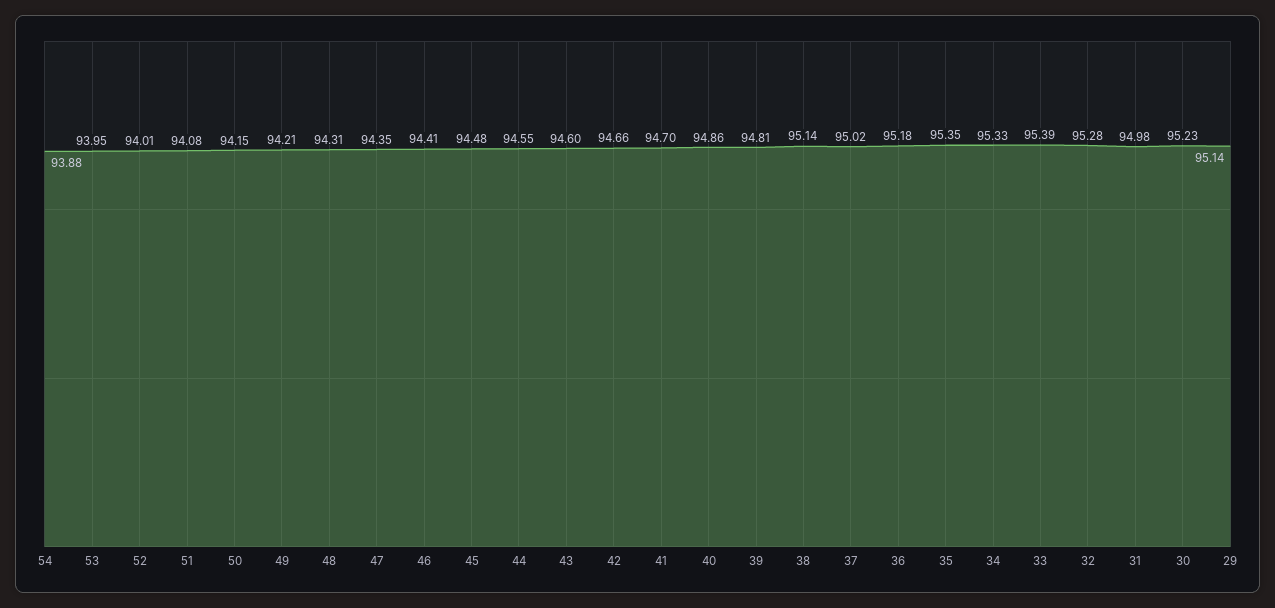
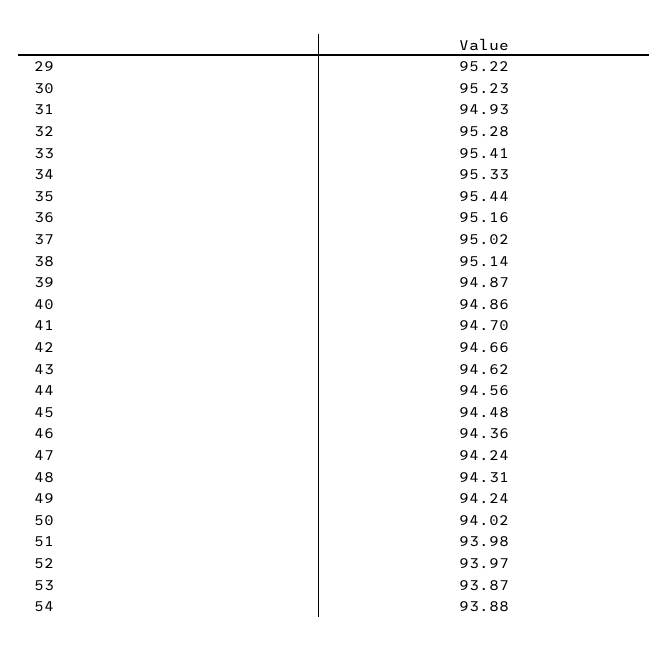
53: 93.95 -> 93.87
52: 94.01 -> 93.97
51: 94.08 -> 93.98
50: 94.15 -> 94.02
49: 94.21 -> 94.24
47: 94.35 -> 94.24
46: 94.41 -> 94.36
44: 94.55 -> 94.56
43: 94.6 -> 94.62
39: 94.81 -> 94.87
36: 95.18 -> 95.16
35: 95.35 -> 95.44
33: 95.39 -> 95.41
31: 94.98 -> 94.93
29: 95.14 -> 95.22

